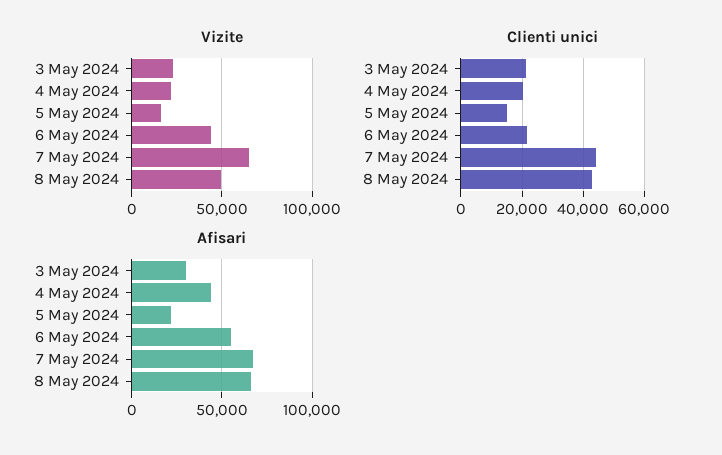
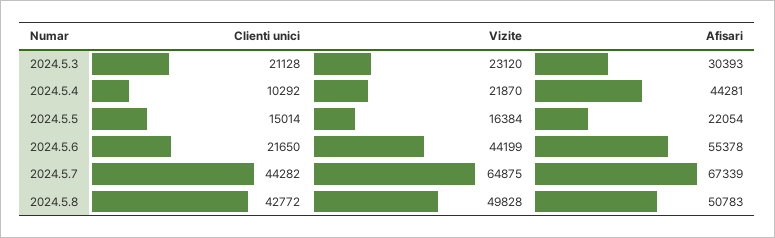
Clienti unici, 4 May 2024: 20000 -> 10292
Afisari, 8 May 2024: 65000 -> 50783

